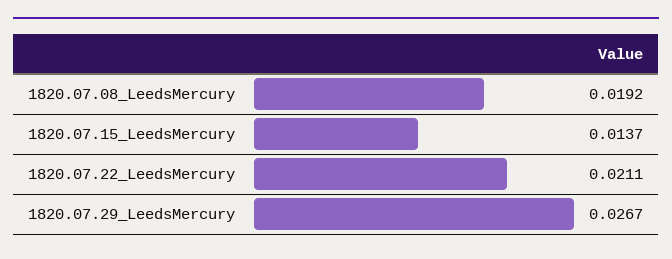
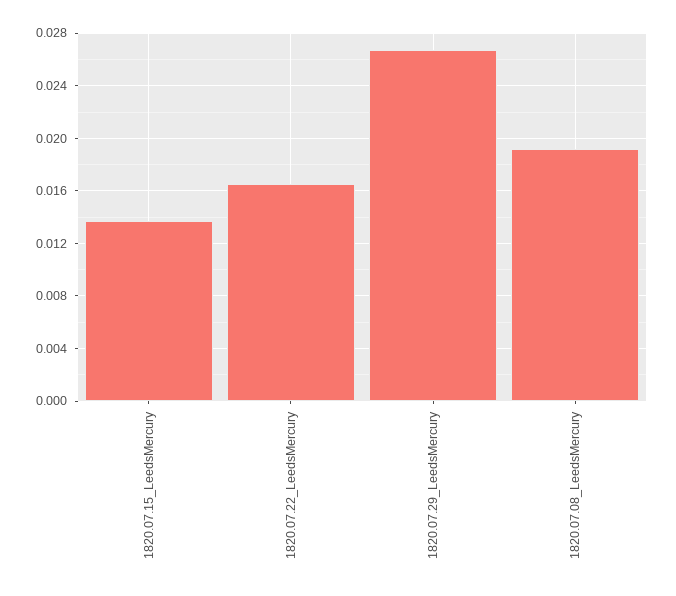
1820.07.22_LeedsMercury: 0.0211 -> 0.0165

